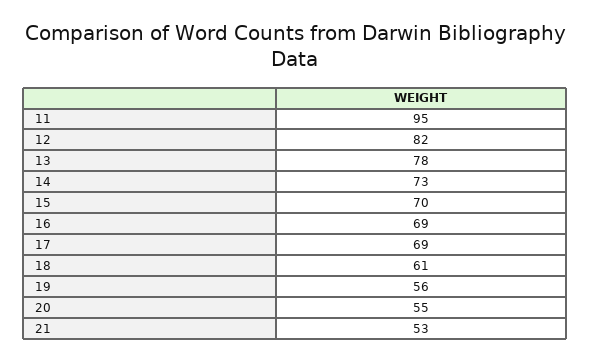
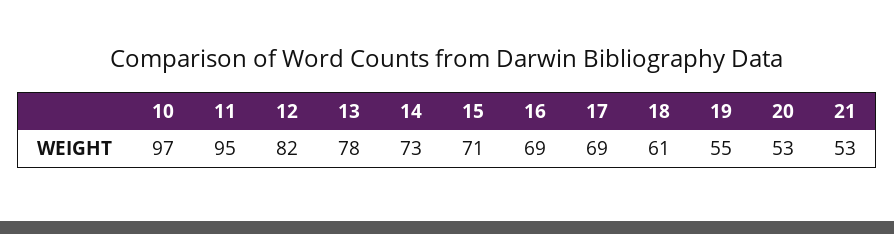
15: 70 -> 71
19: 56 -> 55
20: 55 -> 53
10: none -> 97

